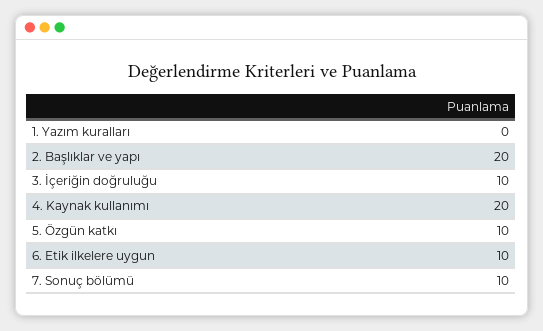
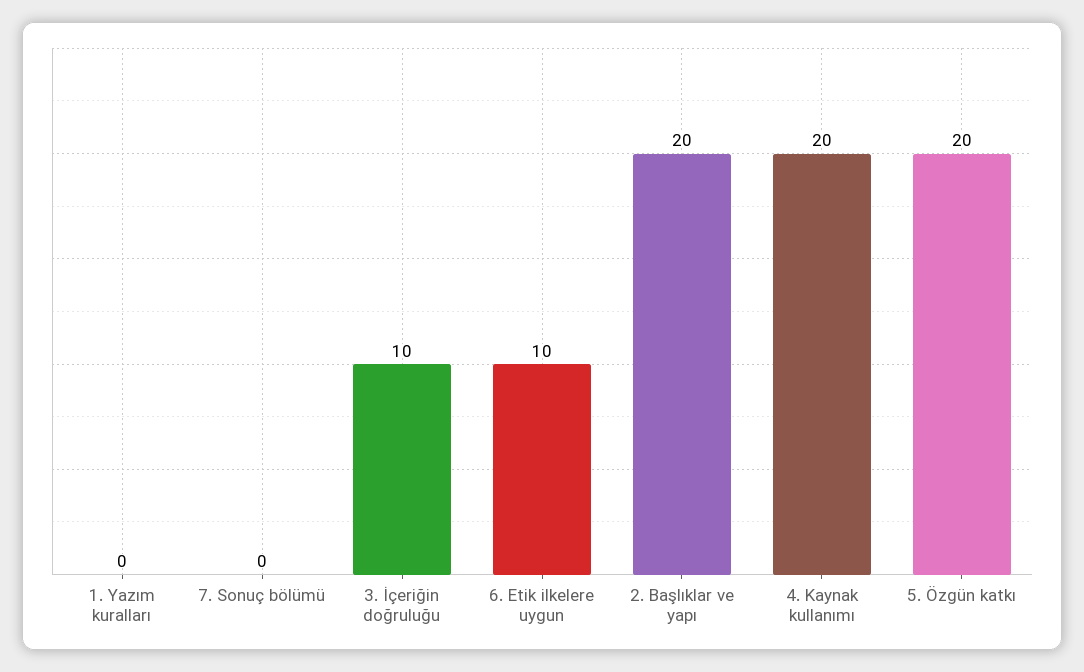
5. Özgün katkı: 10 -> 20
7. Sonuç bölümü: 10 -> 0

